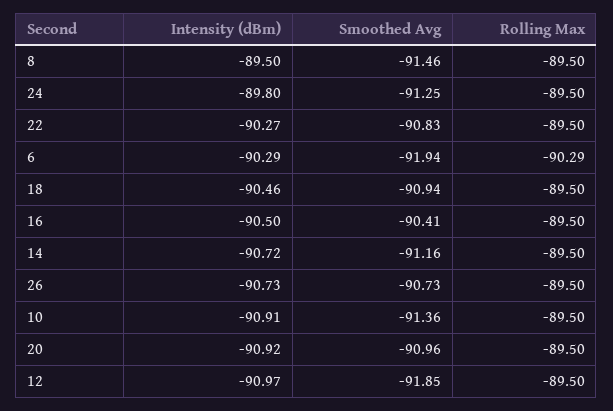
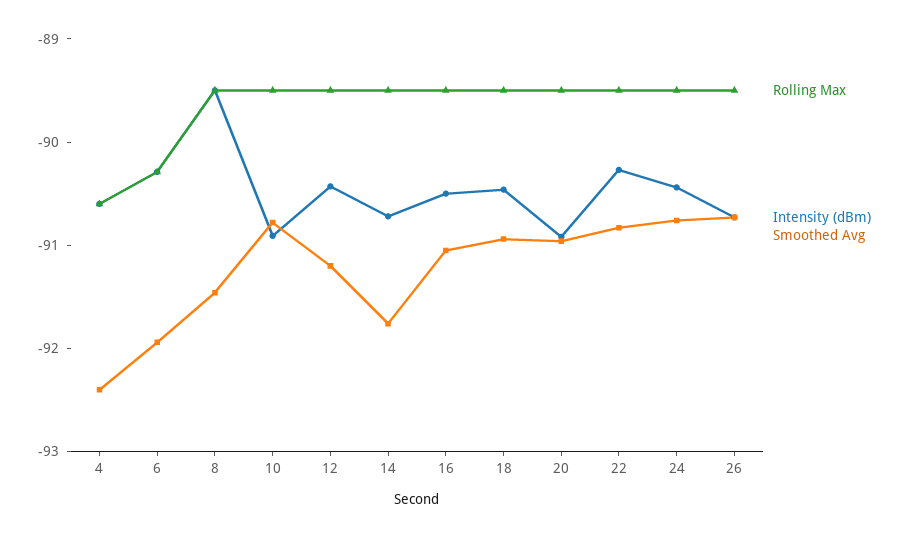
Intensity (dBm), 24: -89.8 -> -90.4
Smoothed Avg, 24: -91.25 -> -90.8
Smoothed Avg, 16: -90.41 -> -91
Smoothed Avg, 14: -91.16 -> -91.8
Smoothed Avg, 10: -91.36 -> -90.8
Intensity (dBm), 12: -90.97 -> -90.4
Smoothed Avg, 12: -91.85 -> -91.2
Rolling Max, 4: none -> -90.6
Intensity (dBm), 4: none -> -90.6
Smoothed Avg, 4: none -> -92.4

